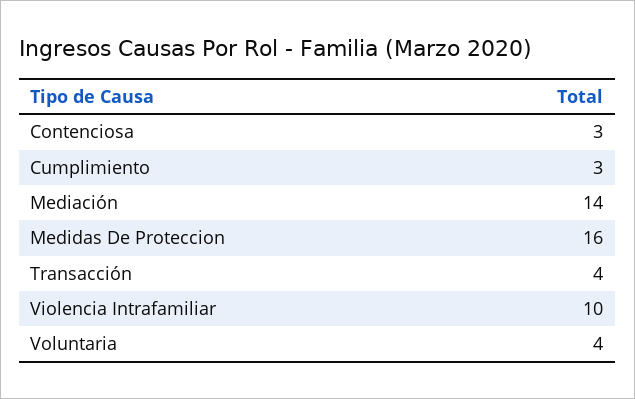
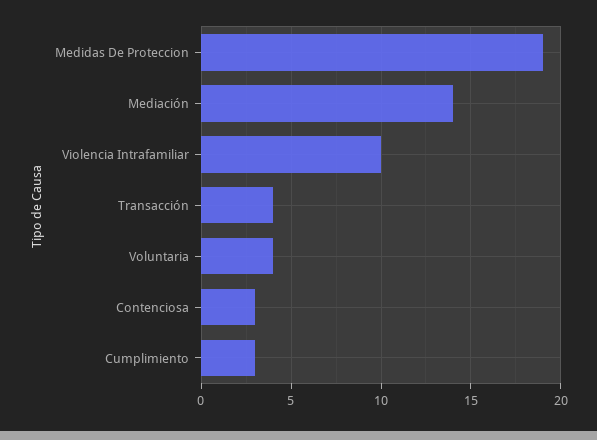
Medidas De Proteccion: 16 -> 19

